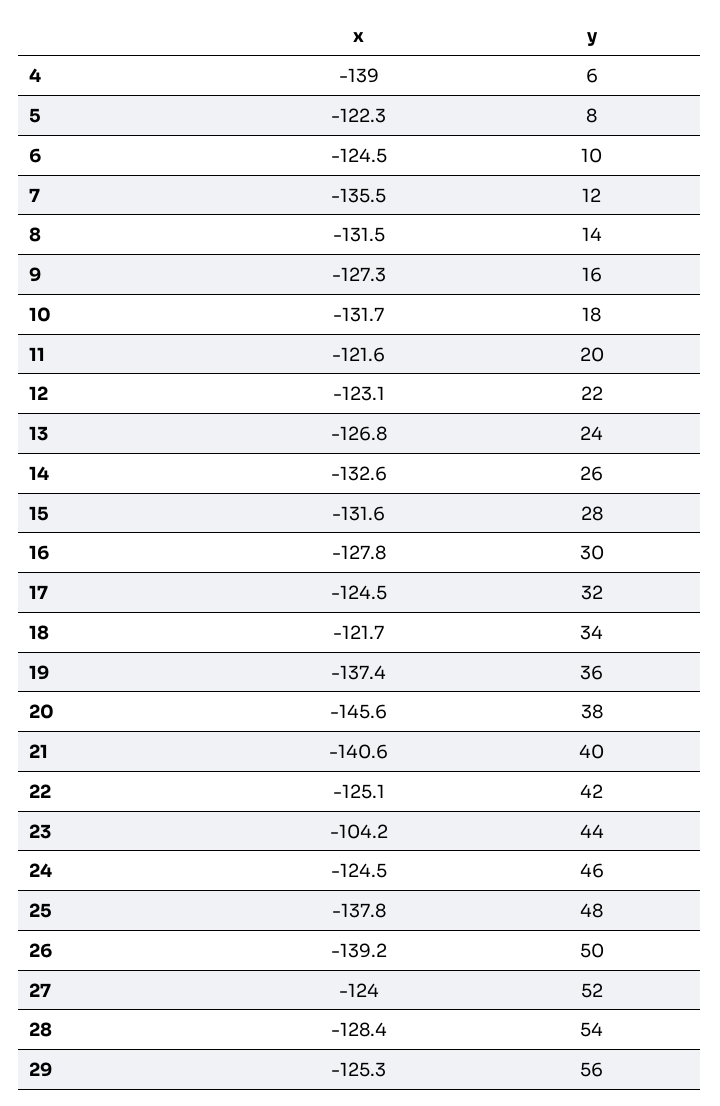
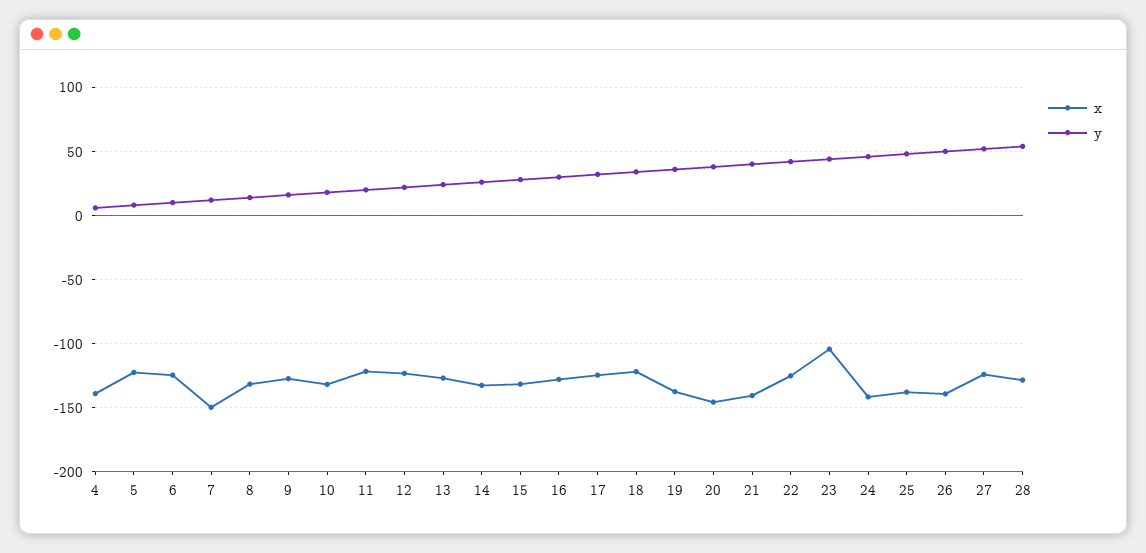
x, 7: -135.5 -> -150
x, 24: -124.5 -> -140
x, 29: -125.3 -> none
y, 29: 56 -> none

